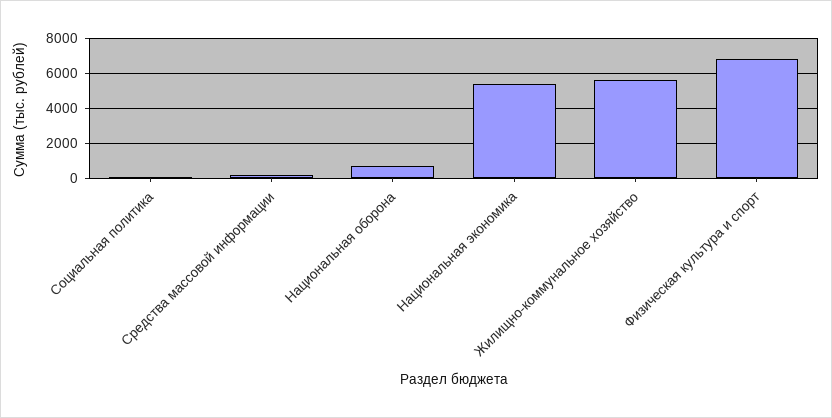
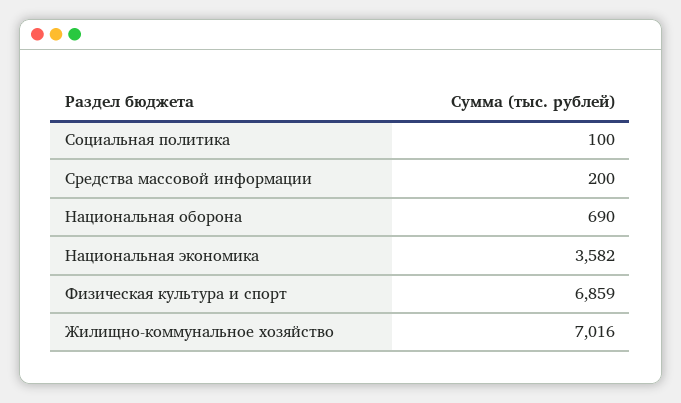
Национальная экономика: 5500 -> 3582
Жилищно-коммунальное хозяйство: 5500 -> 7016

